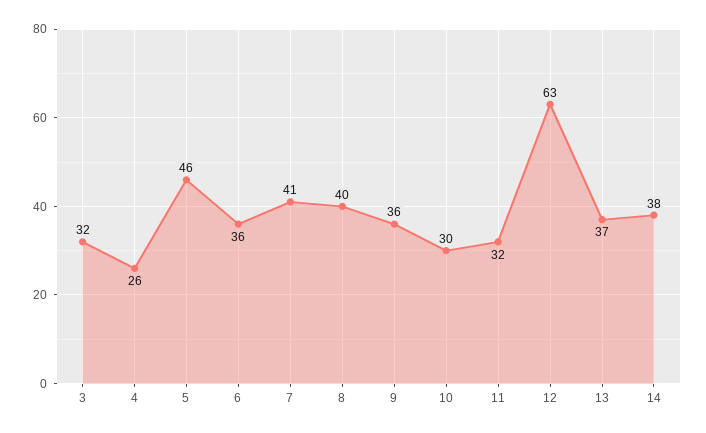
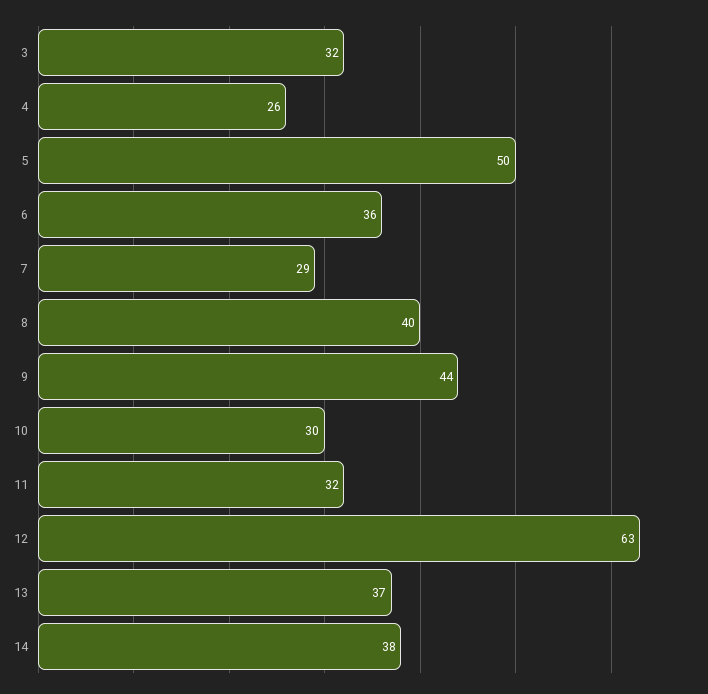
5: 46 -> 50
7: 41 -> 29
9: 36 -> 44

